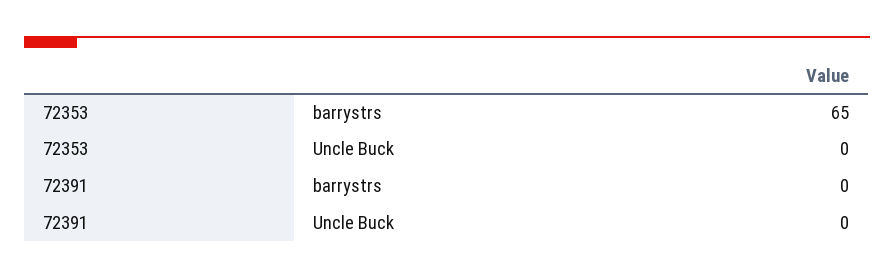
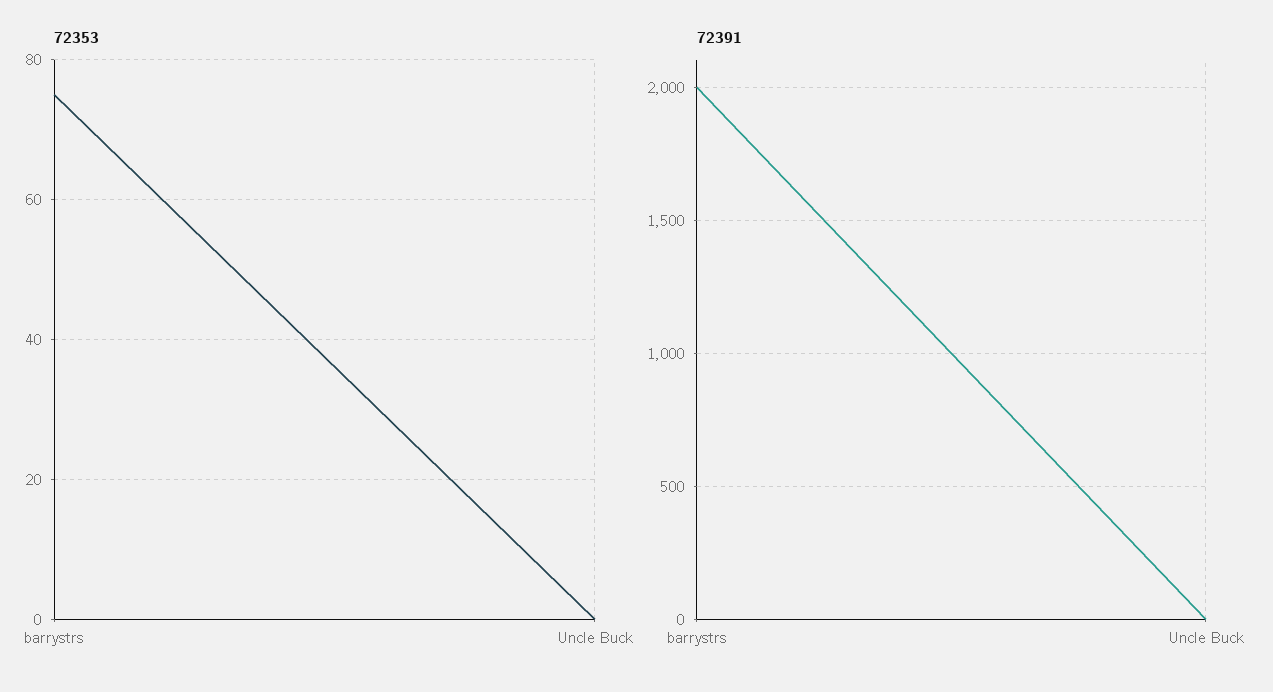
72353, barrystrs: 65 -> 75
72391, barrystrs: 0 -> 2000

